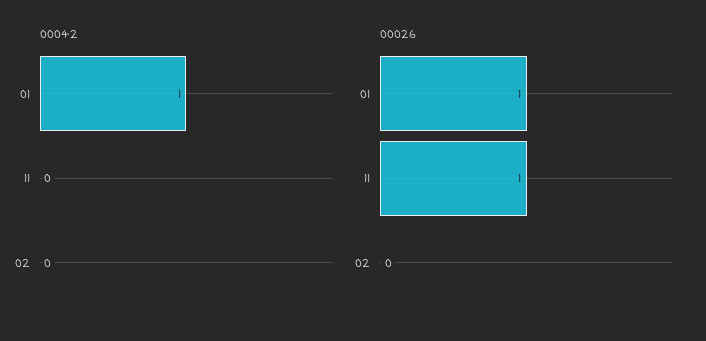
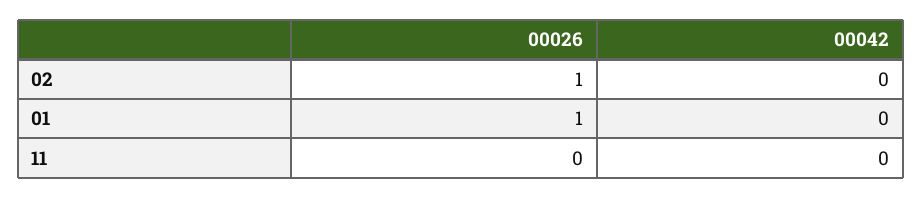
00042, 01: 1 -> 0
00026, 11: 1 -> 0
00026, 02: 0 -> 1

